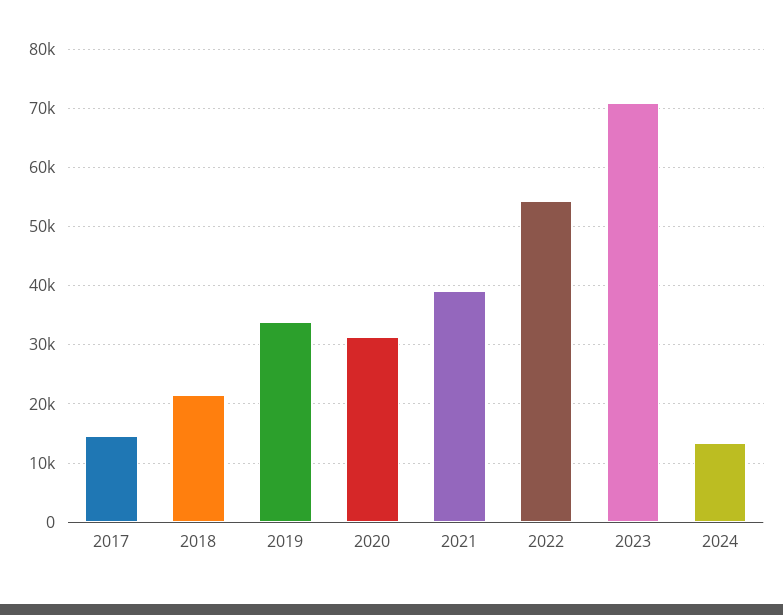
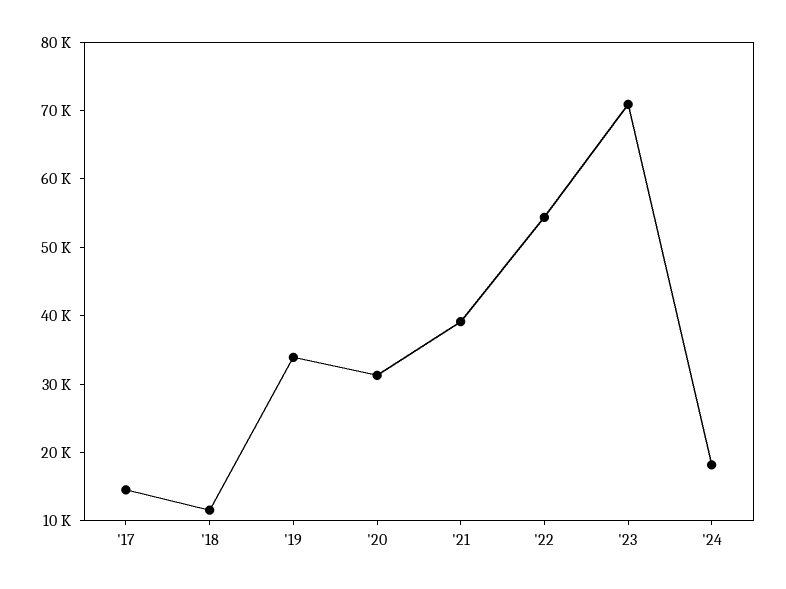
2018: 22000 -> 12000
2024: 14000 -> 18000

